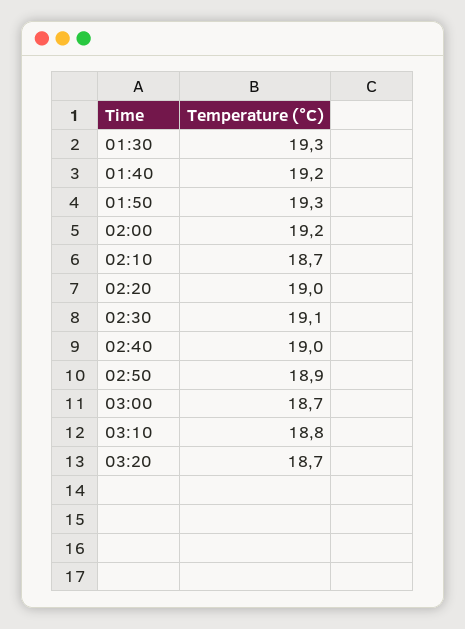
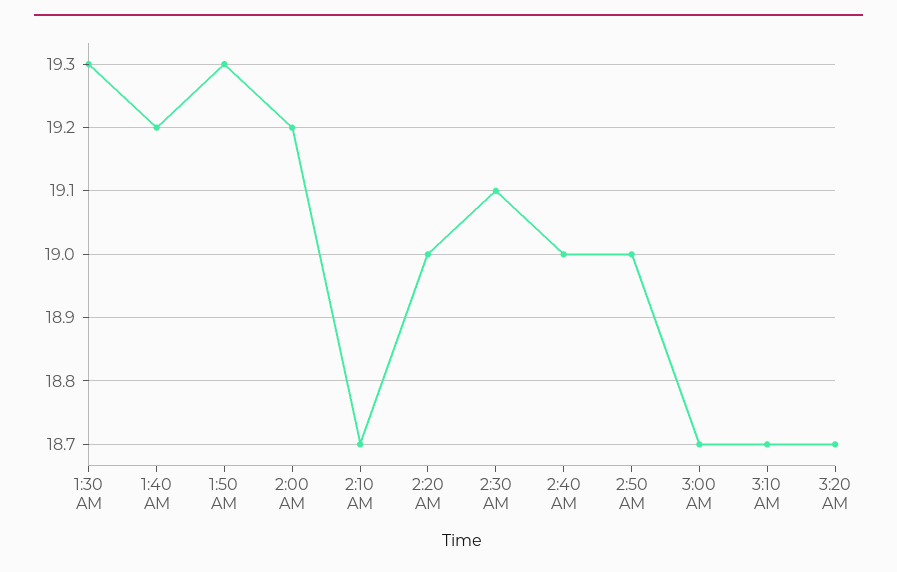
02:50: 18.9 -> 19
03:10: 18.8 -> 18.7

